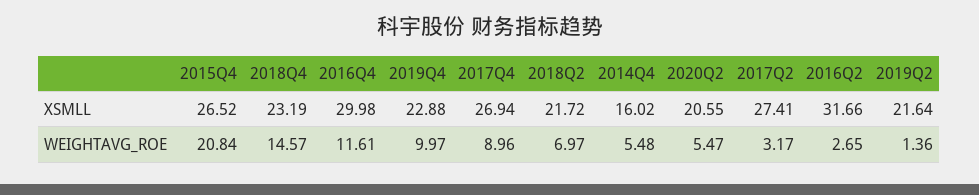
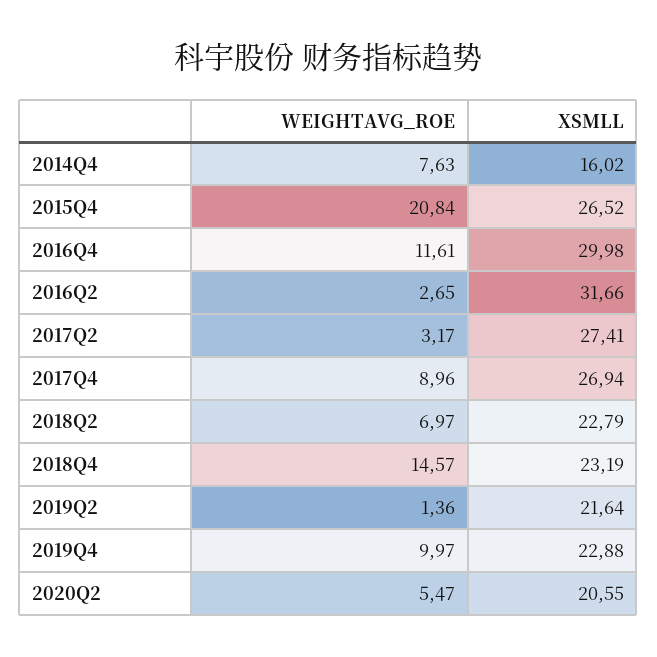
2018Q2, XSMLL: 21.72 -> 22.79
2014Q4, WEIGHTAVG_ROE: 5.48 -> 7.63

